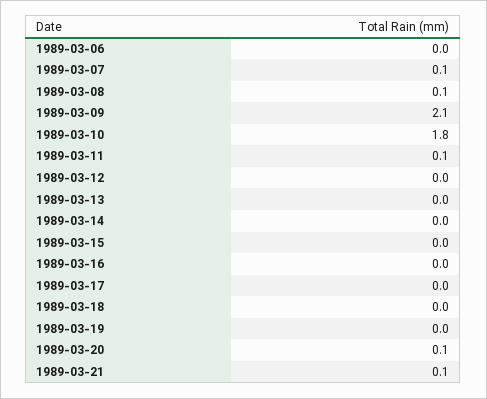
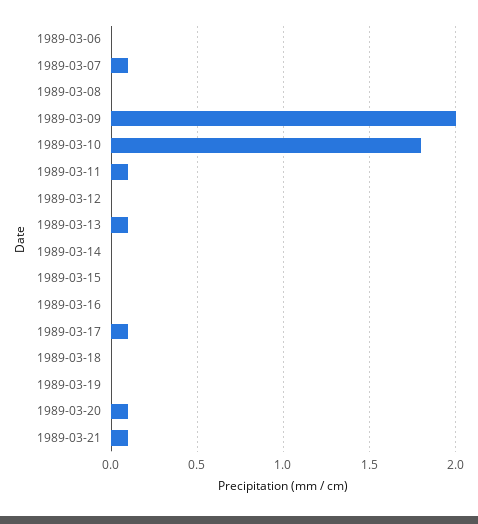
1989-03-08: 0.1 -> 0
1989-03-09: 2.1 -> 2
1989-03-13: 0 -> 0.1
1989-03-17: 0 -> 0.1

